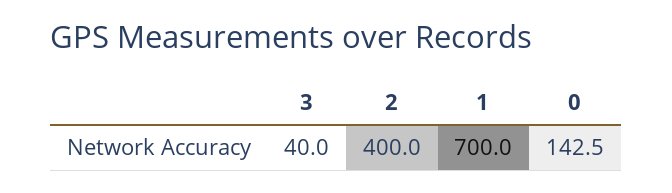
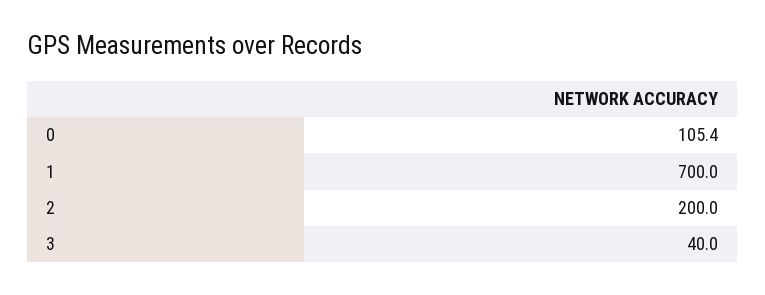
2: 400 -> 200
0: 142.5 -> 105.4

